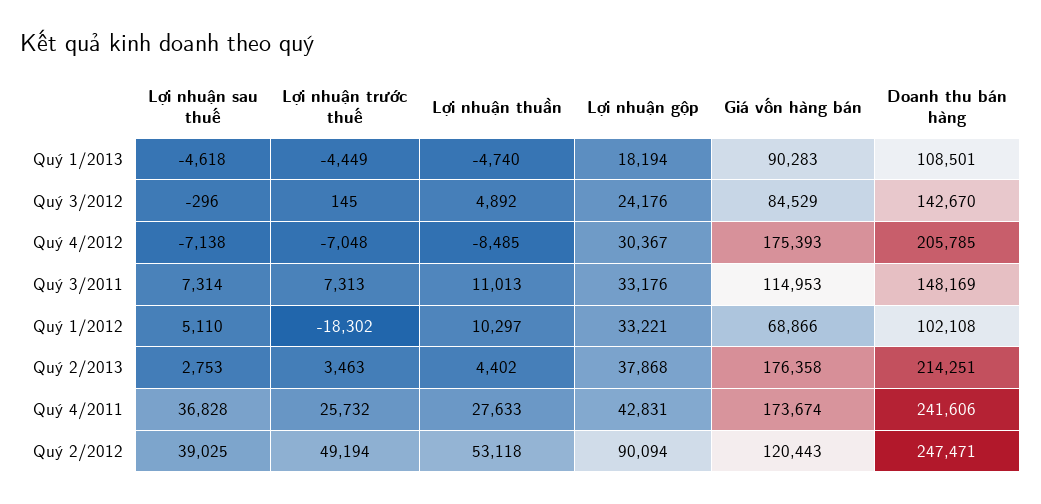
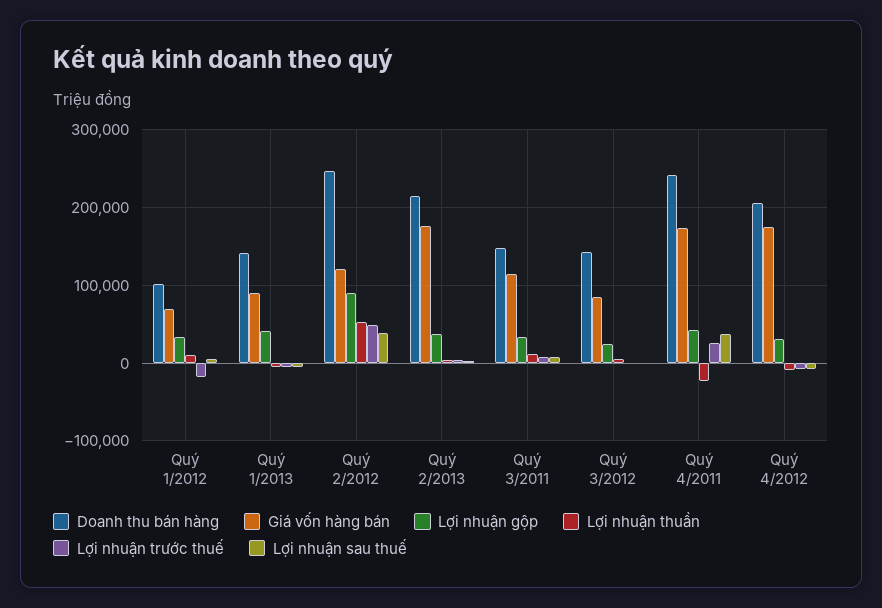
Lợi nhuận gộp, Quý 1/2013: 18194 -> 40000
Doanh thu bán hàng, Quý 1/2013: 108501 -> 140000
Lợi nhuận thuần, Quý 4/2011: 27633 -> -20000

